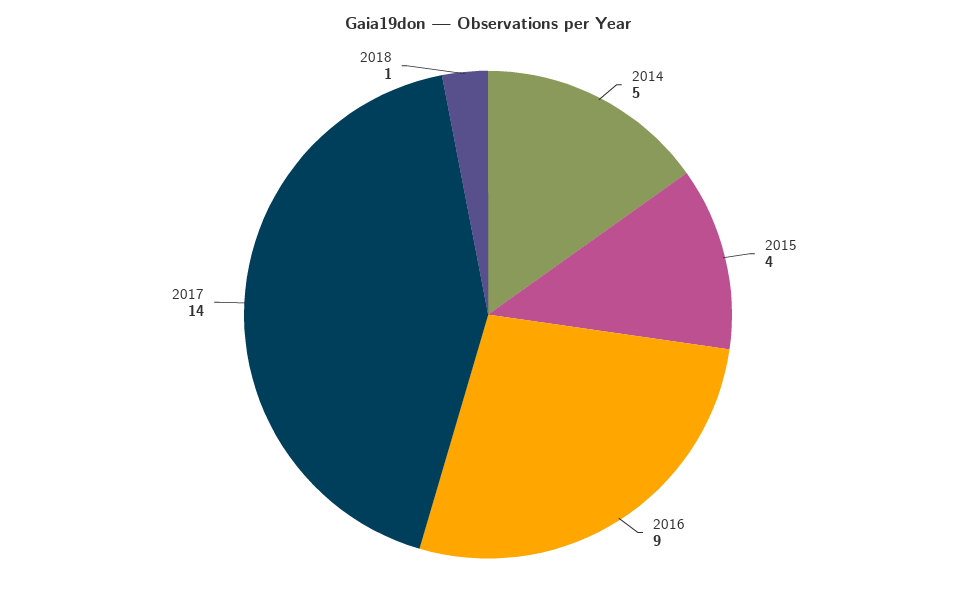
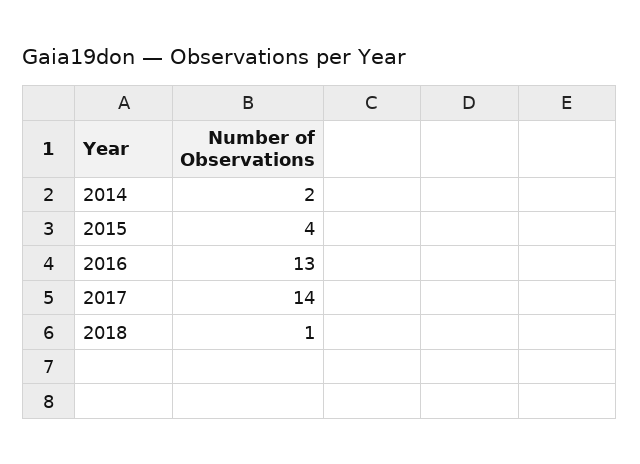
2014: 5 -> 2
2016: 9 -> 13

